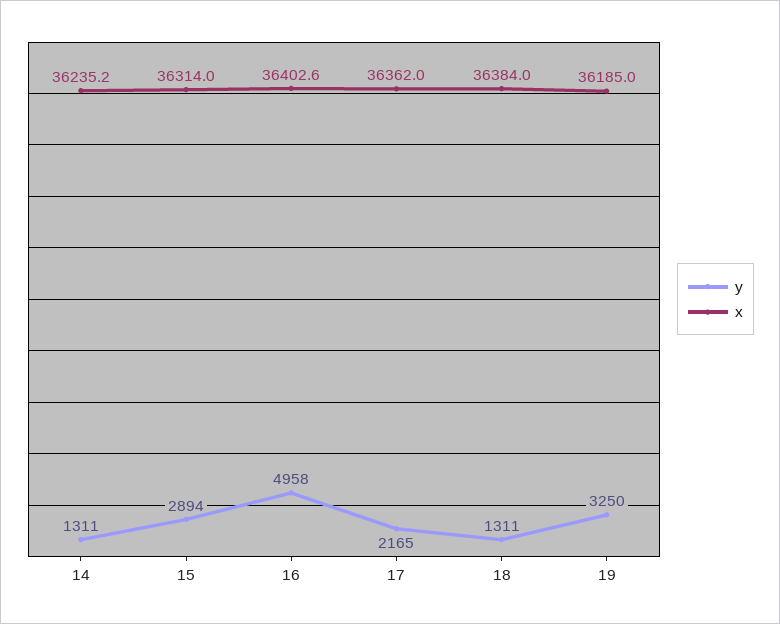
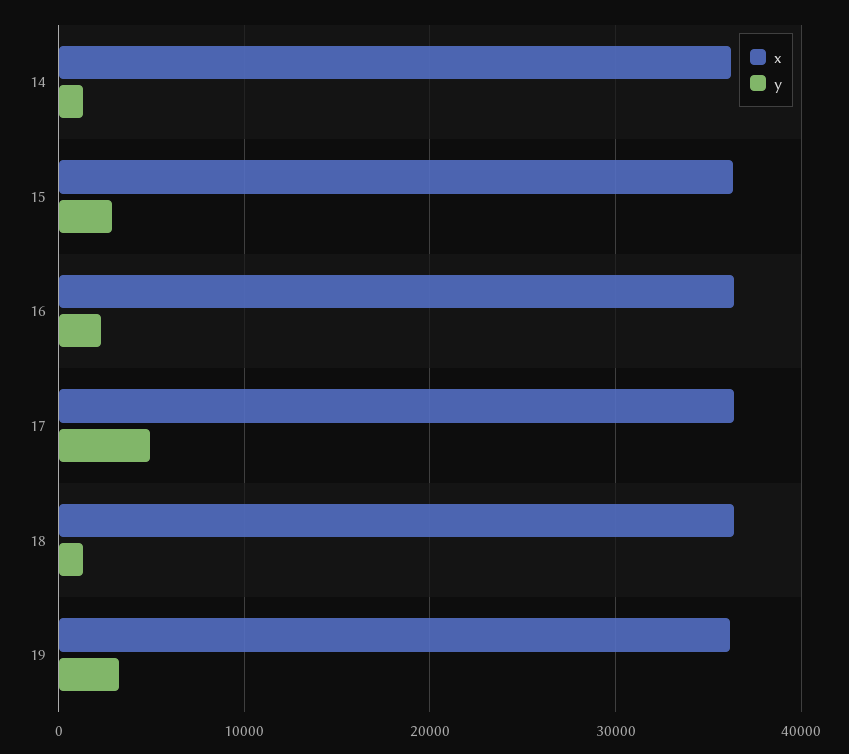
y, 16: 4958 -> 2000
y, 17: 2165 -> 5000

